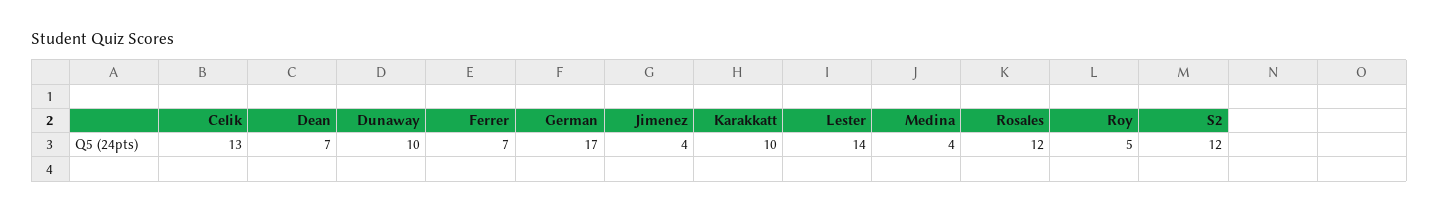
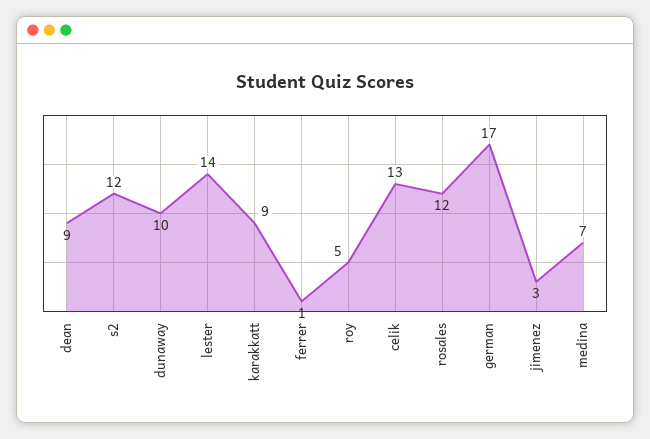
Dean: 7 -> 9
Ferrer: 7 -> 1
Jimenez: 4 -> 3
Karakkatt: 10 -> 9
Medina: 4 -> 7

